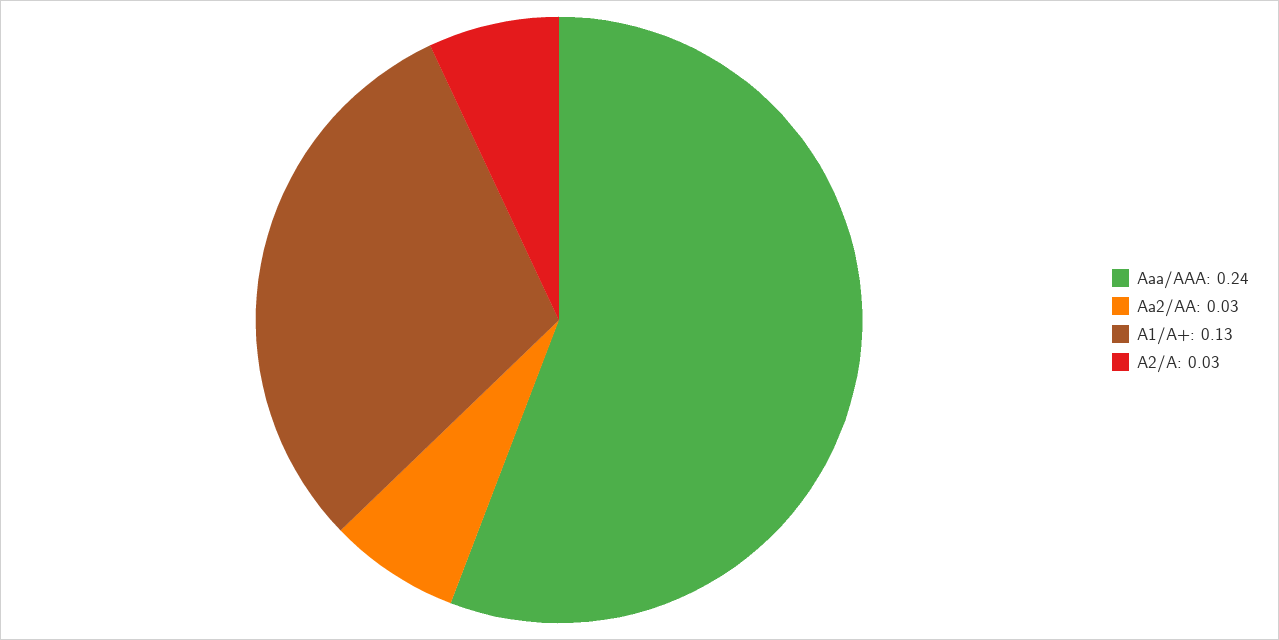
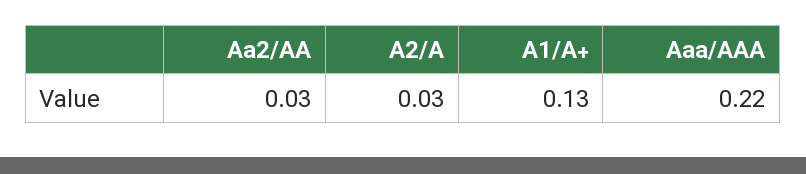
Aaa/AAA: 0.24 -> 0.22

